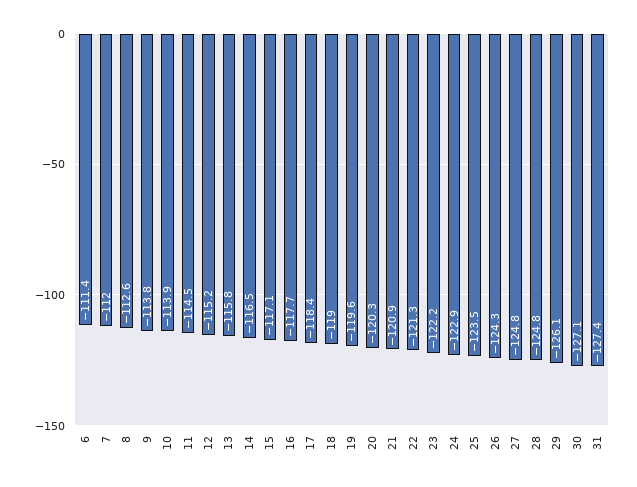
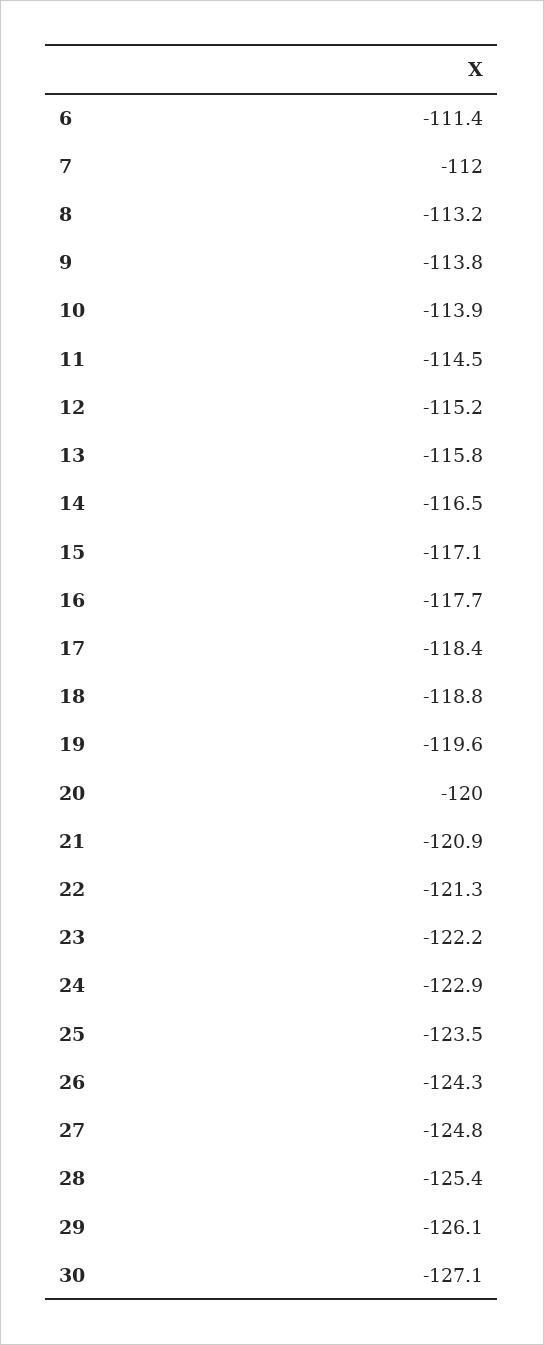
8: -112.6 -> -113.2
18: -119 -> -118.8
20: -120.3 -> -120
28: -124.8 -> -125.4
31: -127.4 -> none

